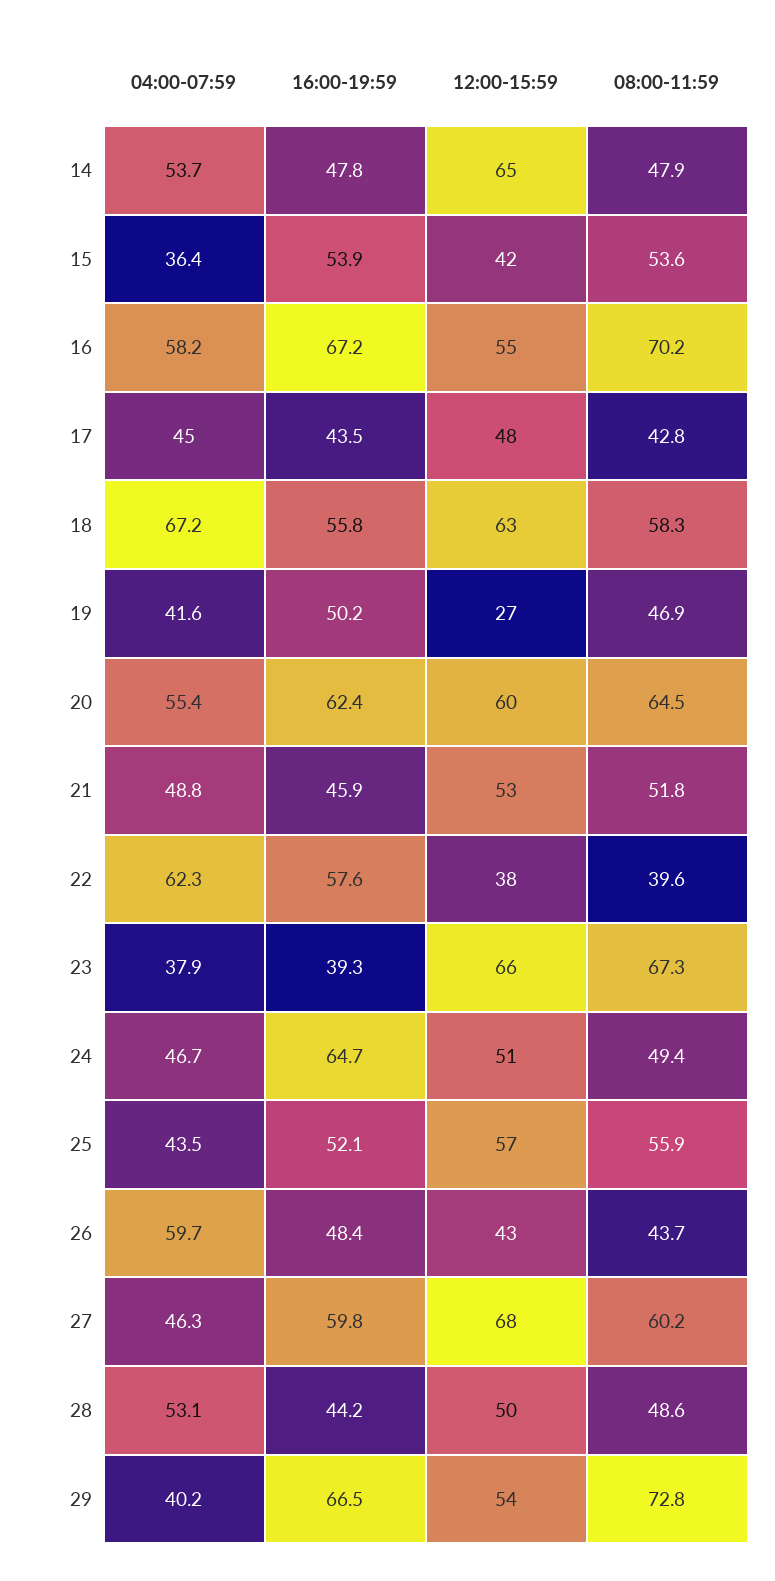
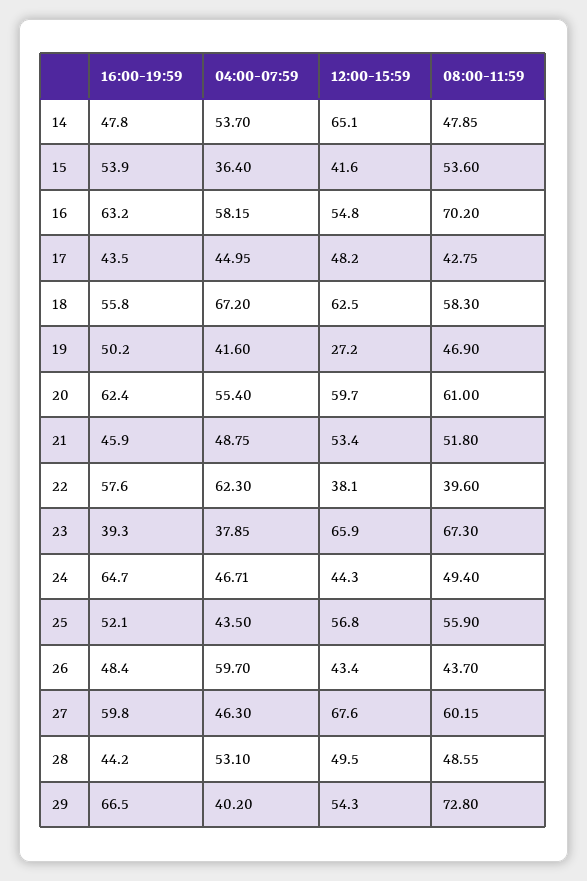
16:00-19:59, 16: 67.2 -> 63.2
08:00-11:59, 20: 64.5 -> 61
12:00-15:59, 24: 51 -> 44.3

